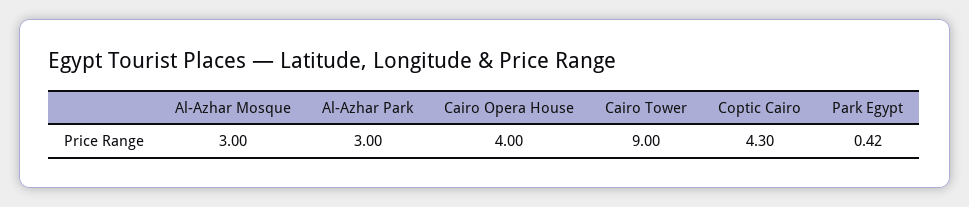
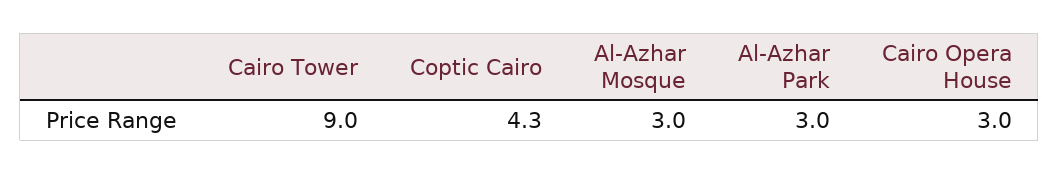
Cairo Opera House: 4 -> 3
Park Egypt: 0.42 -> none

